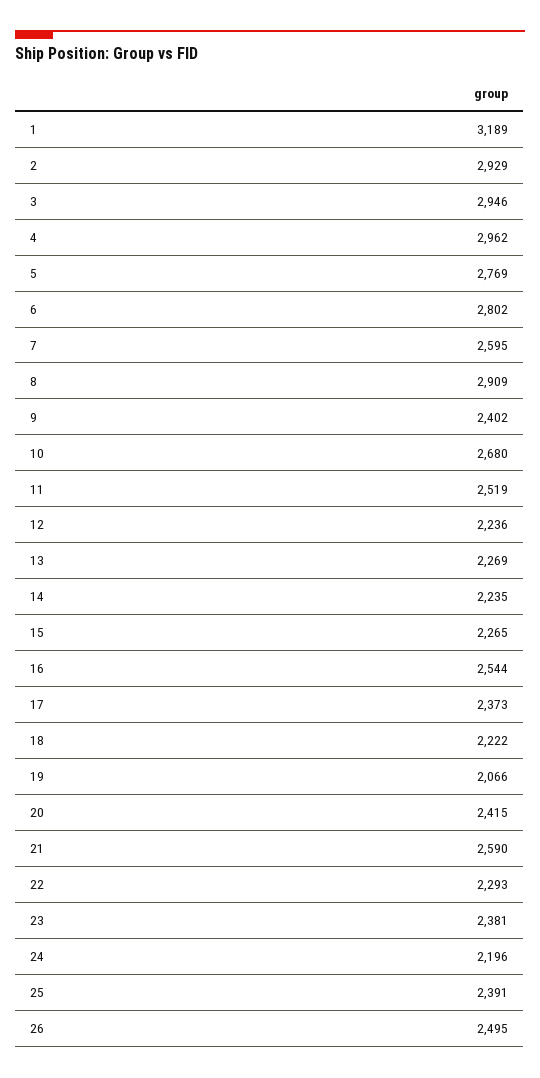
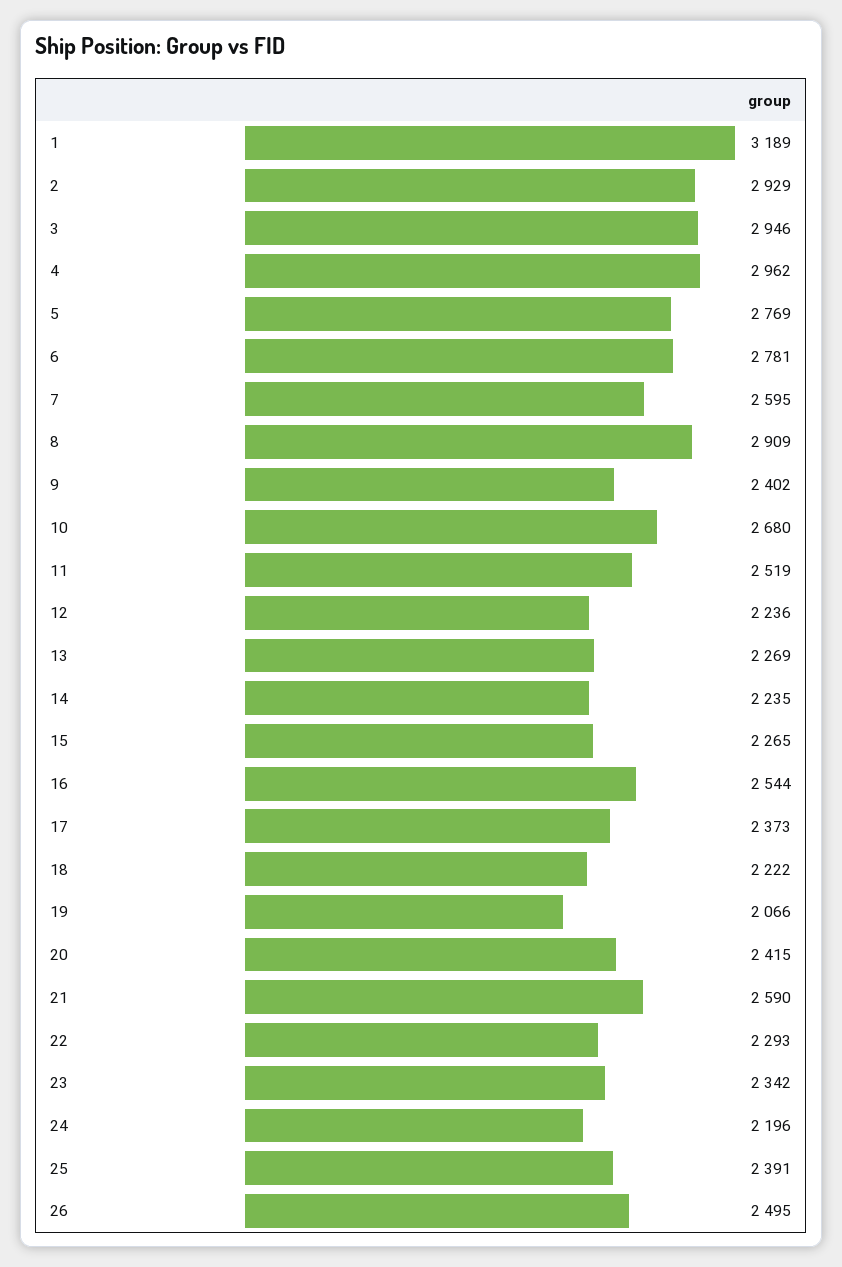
6: 2802 -> 2781
23: 2381 -> 2342

